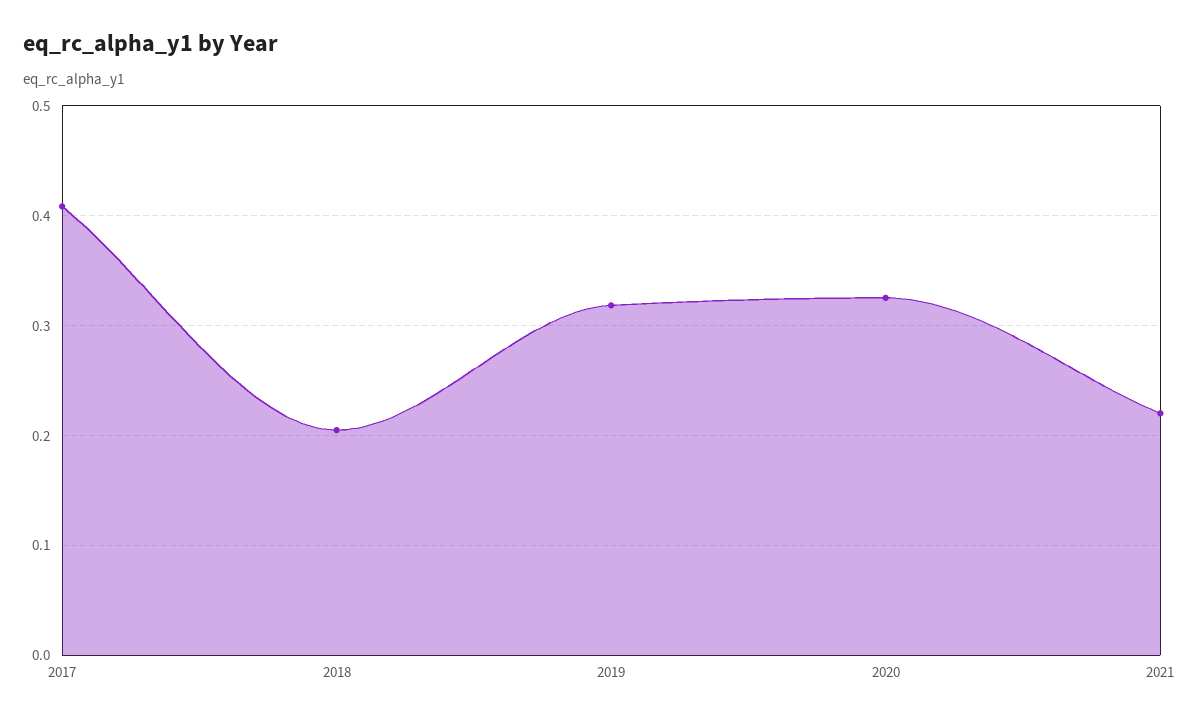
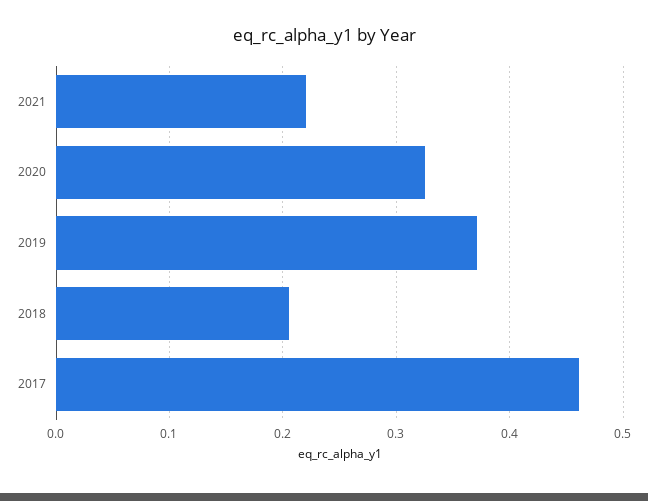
2017: 0.41 -> 0.46
2019: 0.32 -> 0.37

